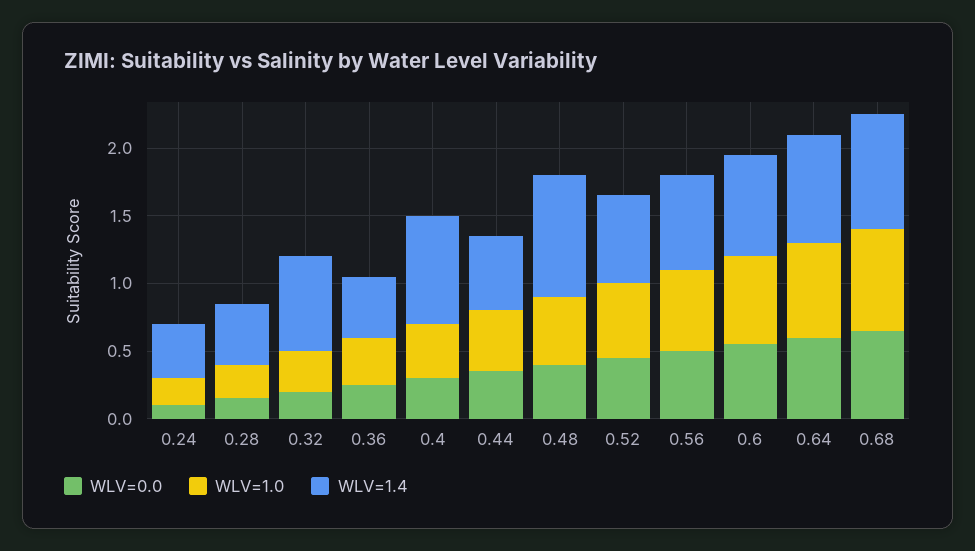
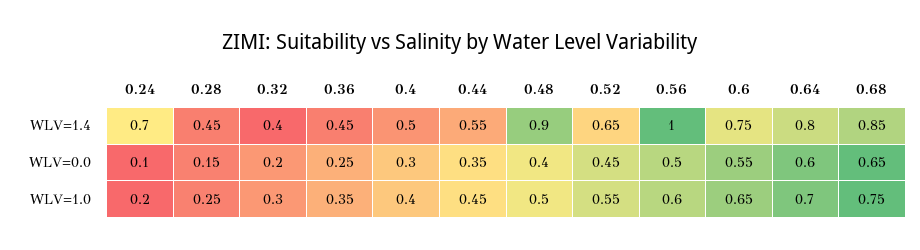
WLV=1.4, 0.24: 0.4 -> 0.7
WLV=1.4, 0.32: 0.7 -> 0.4
WLV=1.4, 0.4: 0.8 -> 0.5
WLV=1.4, 0.56: 0.7 -> 1

